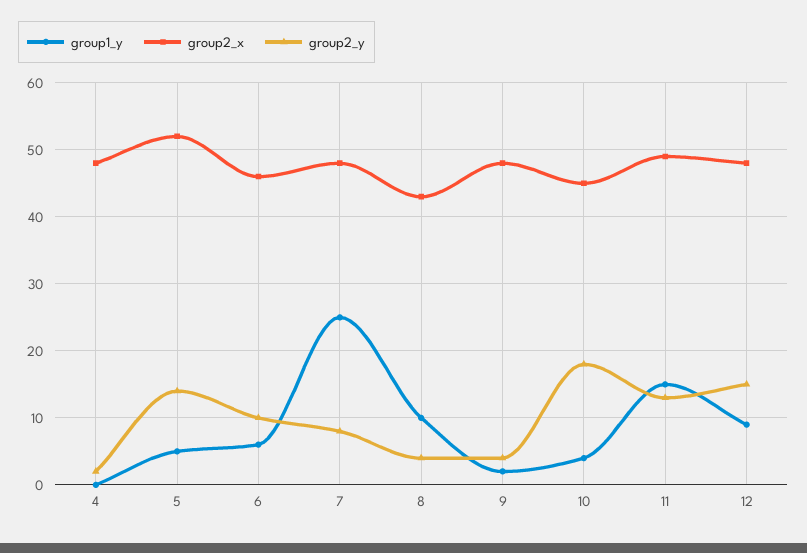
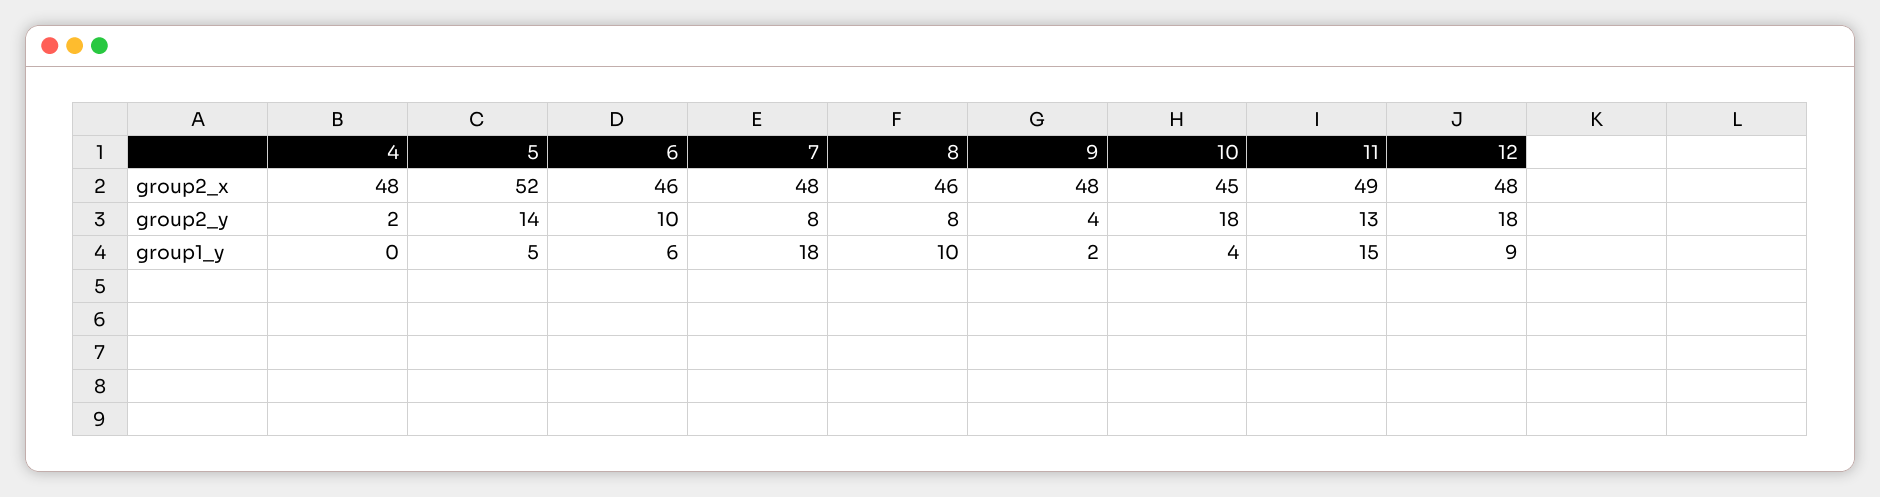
group1_y, 7: 25 -> 18
group2_x, 8: 43 -> 46
group2_y, 8: 4 -> 8
group2_y, 12: 15 -> 18

